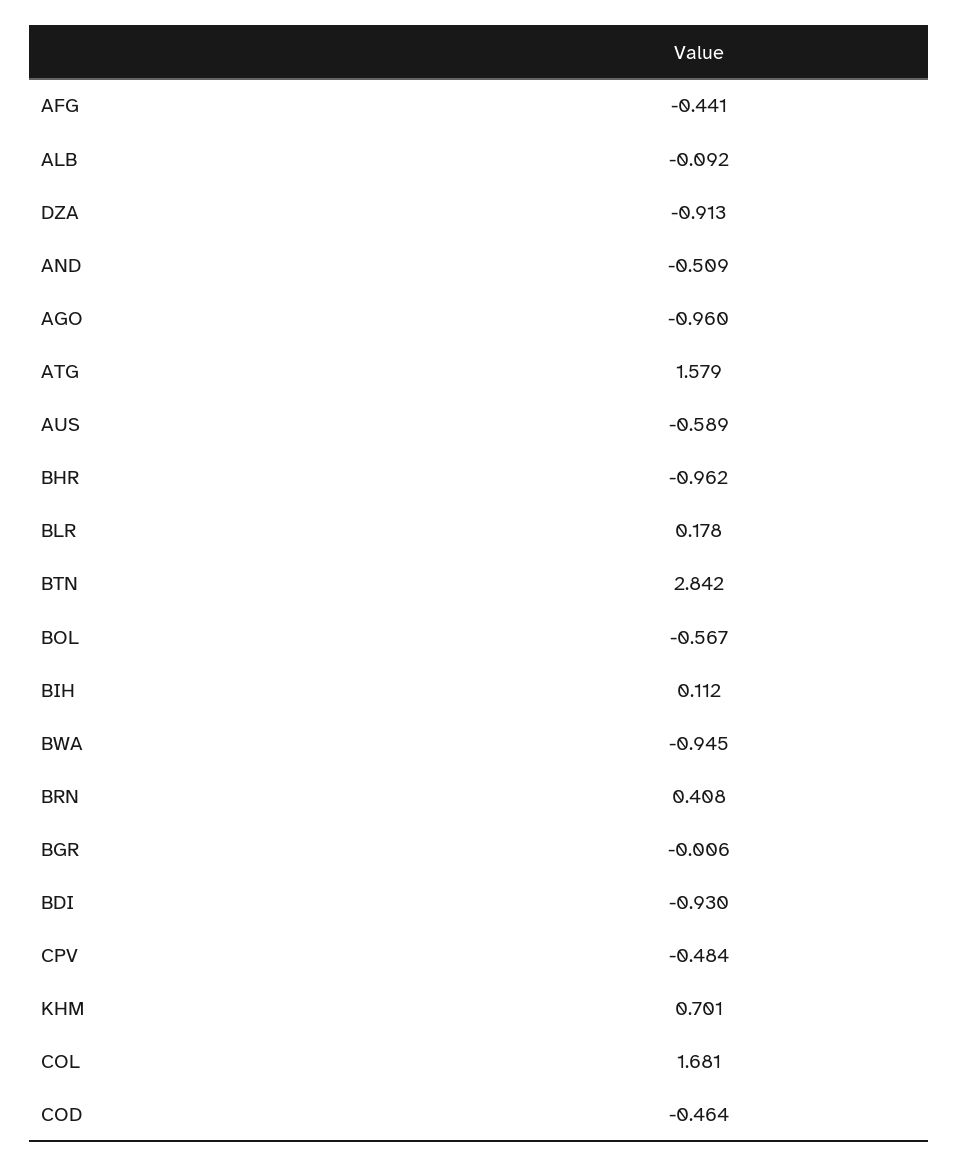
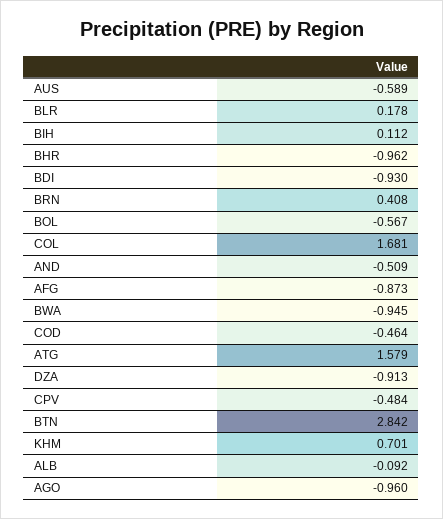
AFG: -0.441 -> -0.873
BGR: -0.006 -> none

